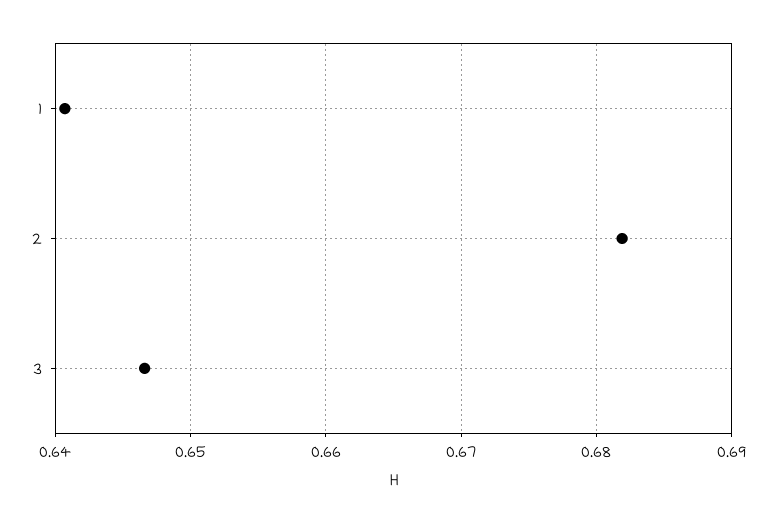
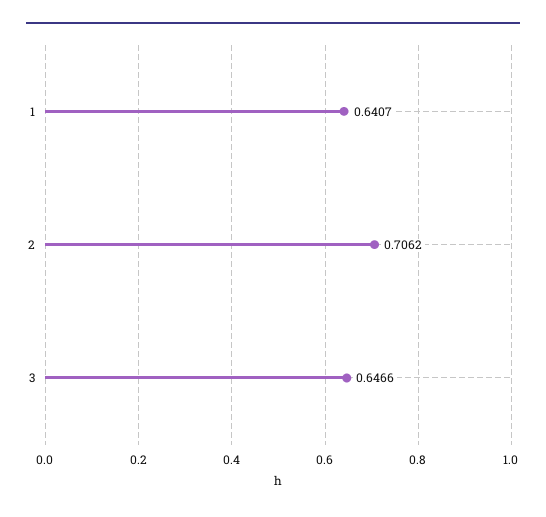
2: 0.682 -> 0.7062

